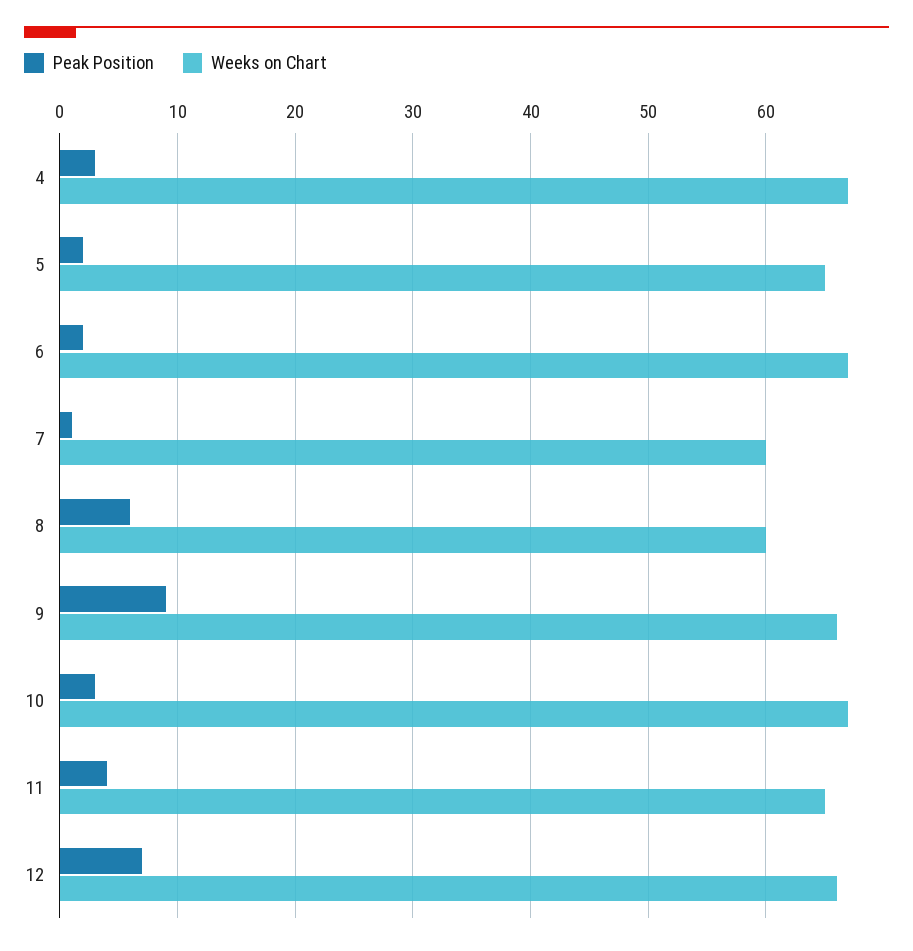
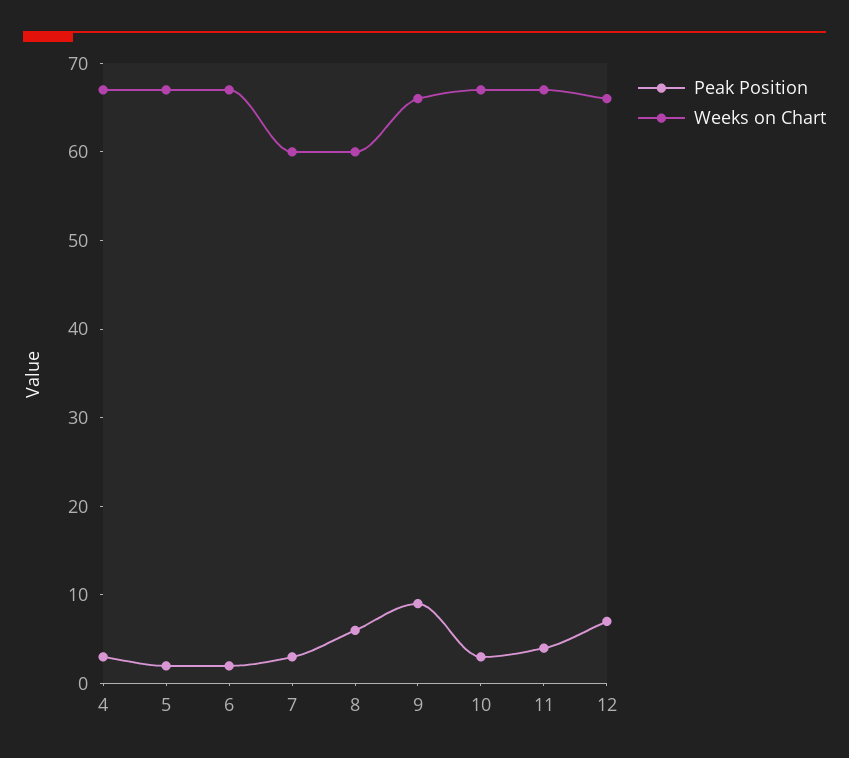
Weeks on Chart, 5: 65 -> 67
Peak Position, 7: 1 -> 3
Weeks on Chart, 11: 65 -> 67

